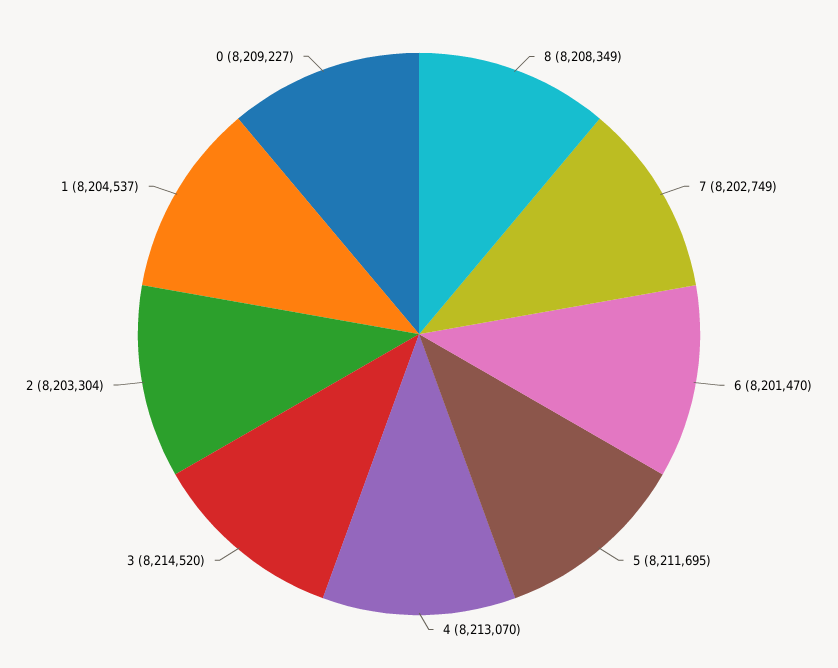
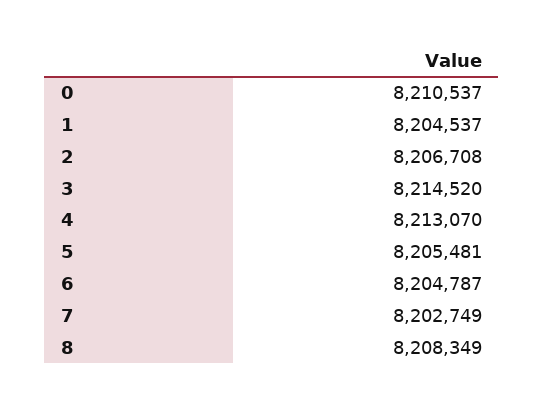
6: 8201470 -> 8204787
5: 8211695 -> 8205481
2: 8203304 -> 8206708
0: 8209227 -> 8210537

